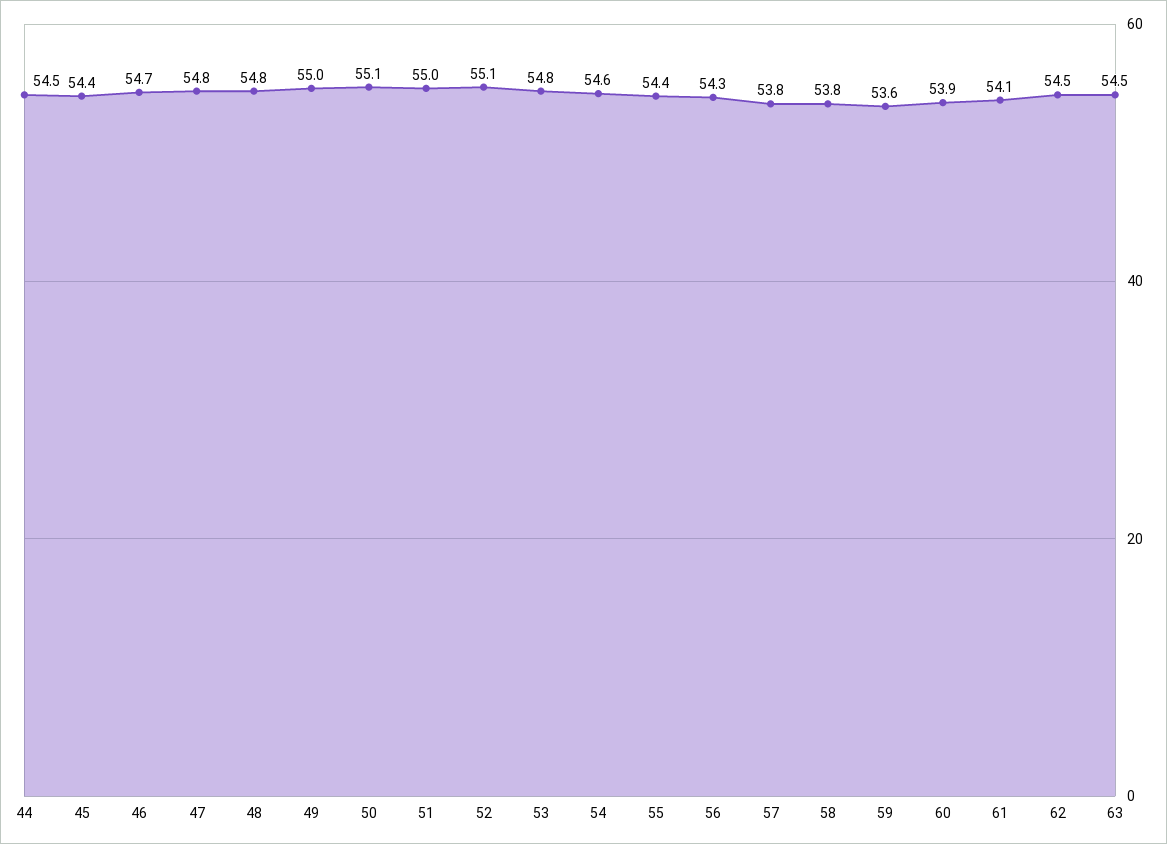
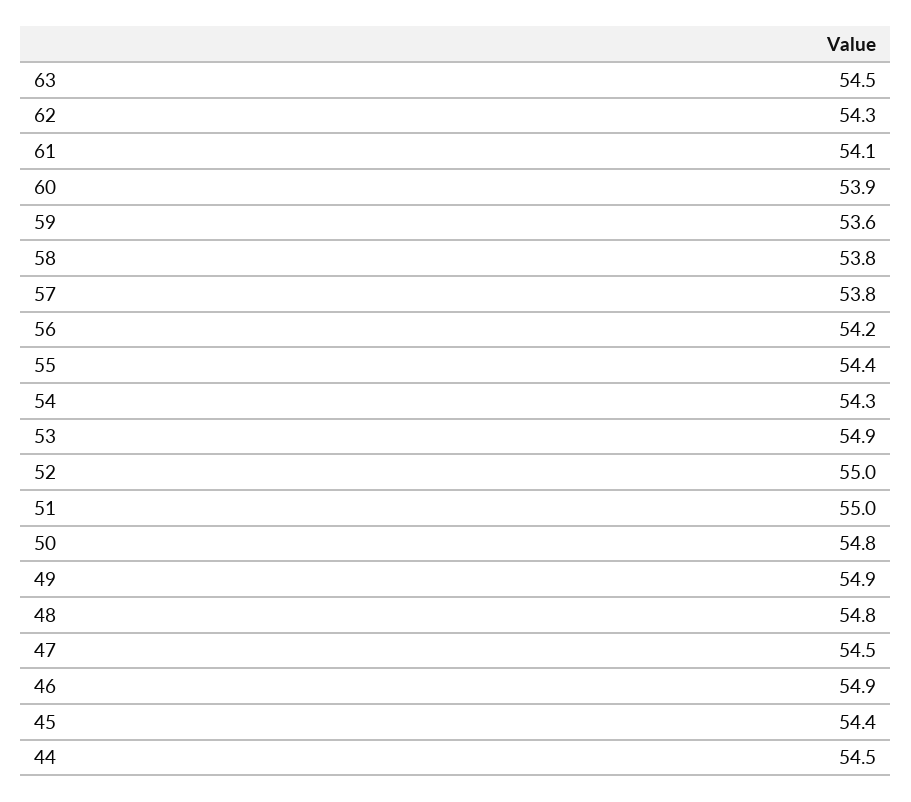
46: 54.7 -> 54.9
47: 54.8 -> 54.5
49: 55 -> 54.9
50: 55.1 -> 54.8
52: 55.1 -> 55
53: 54.8 -> 54.9
54: 54.6 -> 54.3
56: 54.3 -> 54.2
62: 54.5 -> 54.3

